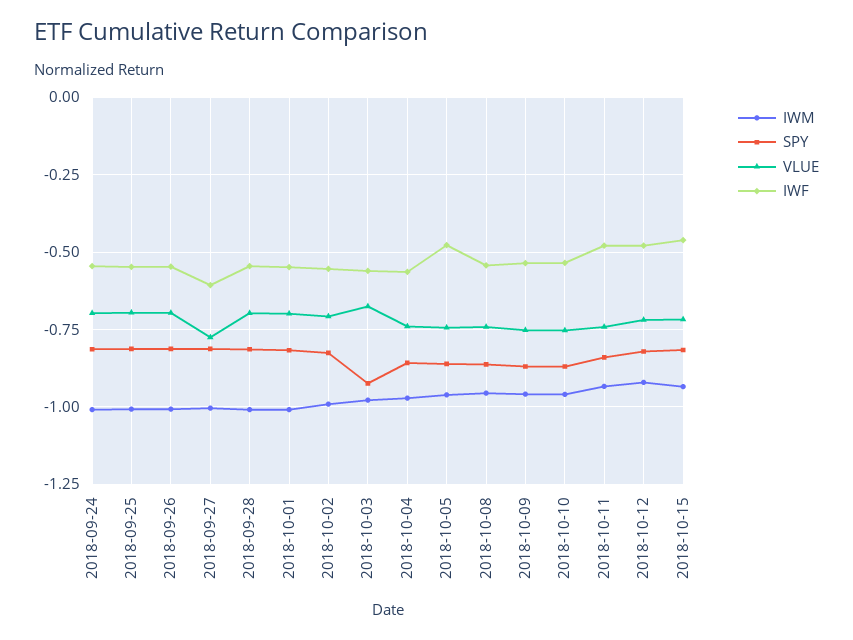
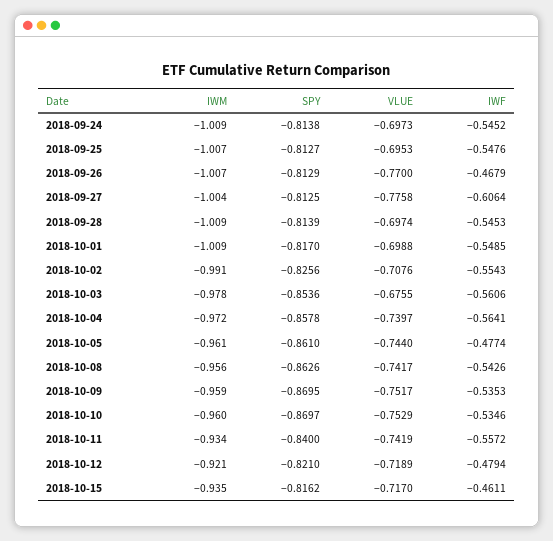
VLUE, 2018-09-26: -0.7 -> -0.77
IWF, 2018-09-26: -0.55 -> -0.4679
SPY, 2018-10-03: -0.925 -> -0.8536
IWF, 2018-10-11: -0.475 -> -0.5572

